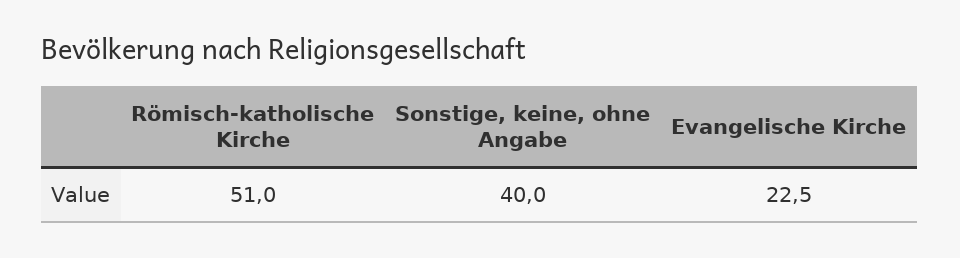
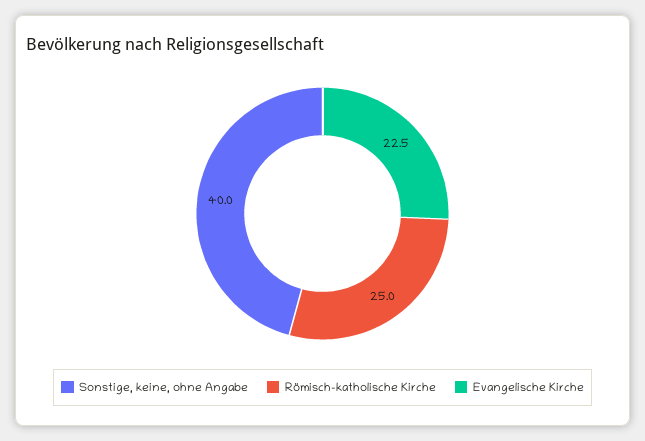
Römisch-katholische Kirche: 51 -> 25

